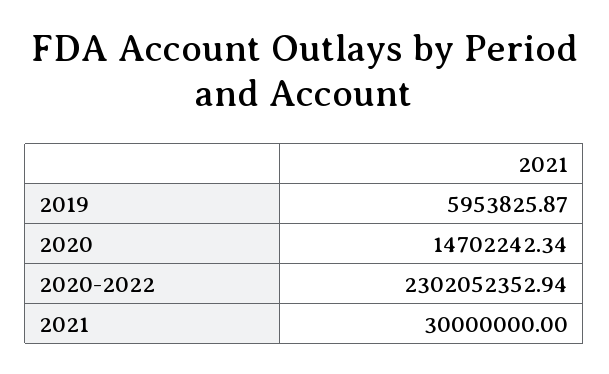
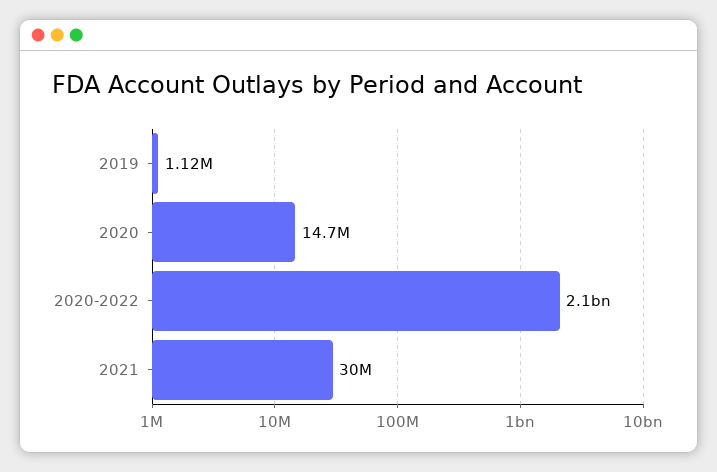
2019: 5953825.87 -> 1120000
2020-2022: 2302052352.94 -> 2100000000

